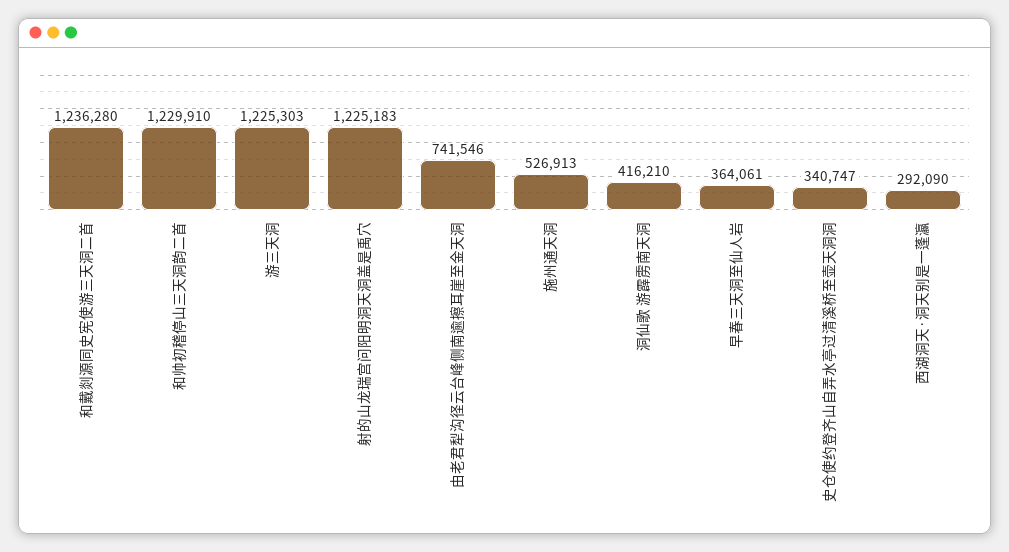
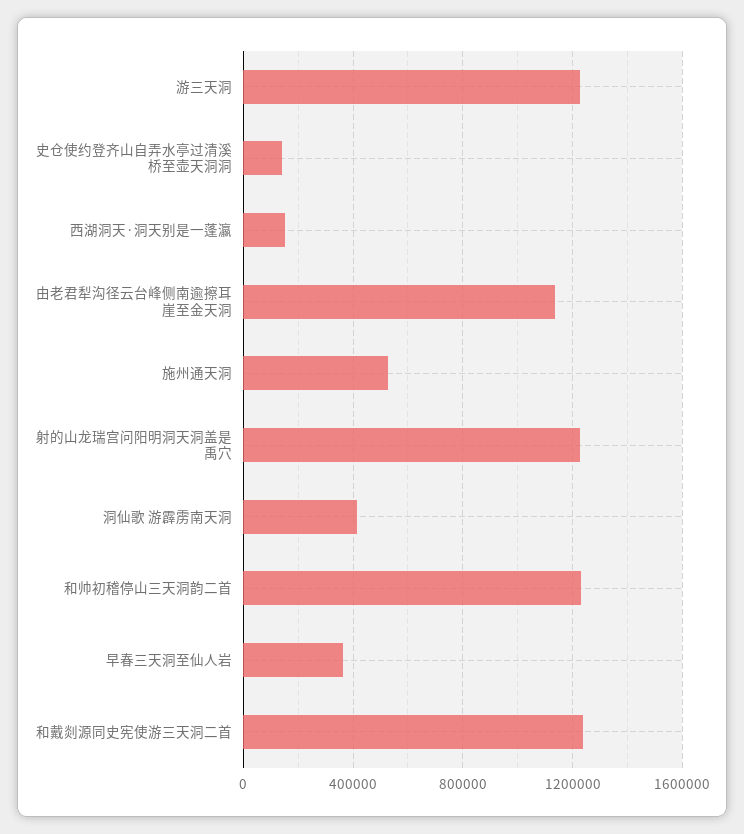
由老君犁沟径云台峰侧南逾擦耳崖至金天洞: 741546 -> 1150000
史仓使约登齐山自弄水亭过清溪桥至壶天洞洞: 340747 -> 150000
西湖洞天·洞天别是一蓬瀛: 292090 -> 150000

